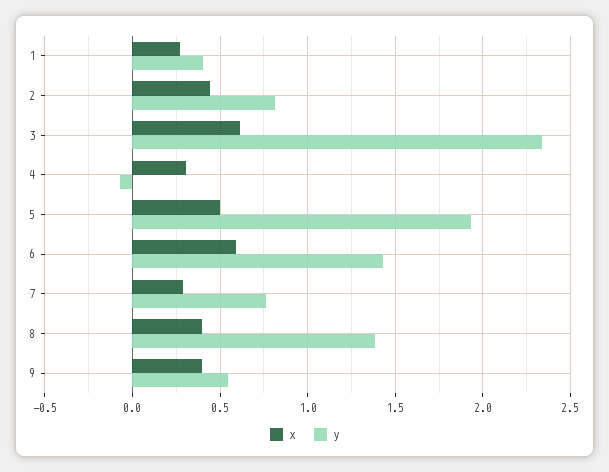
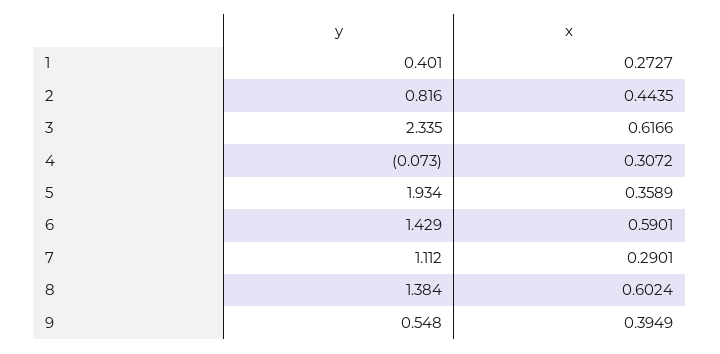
x, 5: 0.5 -> 0.3589
y, 7: 0.75 -> 1.112
x, 8: 0.4 -> 0.6024

